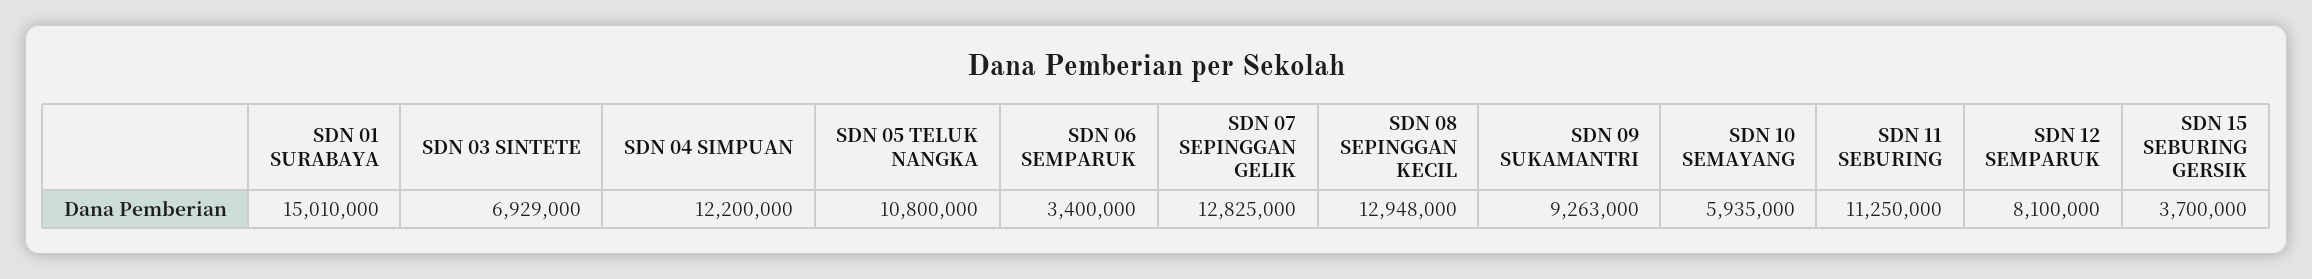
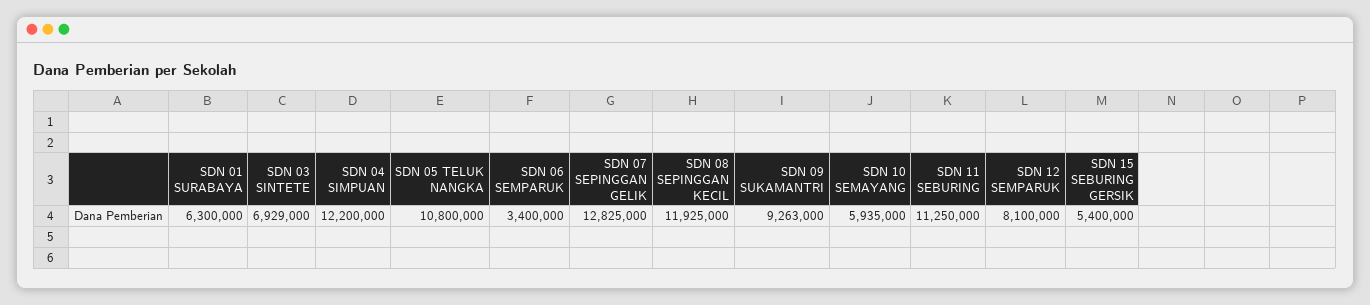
SDN 01 SURABAYA: 15010000 -> 6300000
SDN 08 SEPINGGAN KECIL: 12948000 -> 11925000
SDN 15 SEBURING GERSIK: 3700000 -> 5400000

